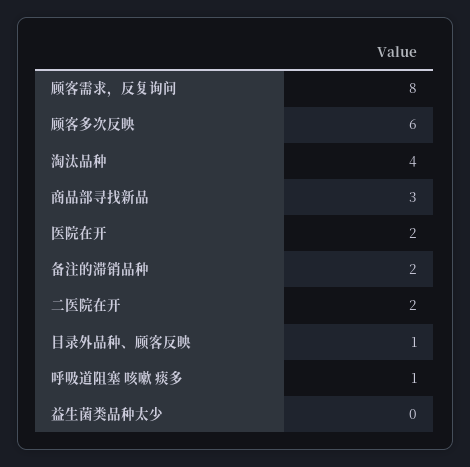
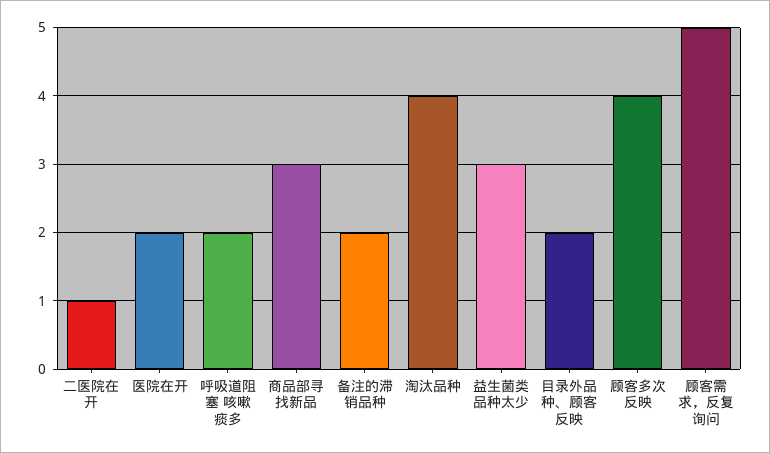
顾客需求，反复询问: 8 -> 5
顾客多次反映: 6 -> 4
二医院在开: 2 -> 1
目录外品种、顾客反映: 1 -> 2
呼吸道阻塞 咳嗽 痰多: 1 -> 2
益生菌类品种太少: 0 -> 3

